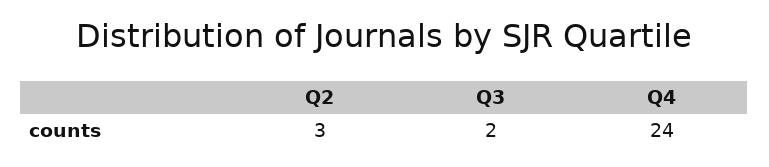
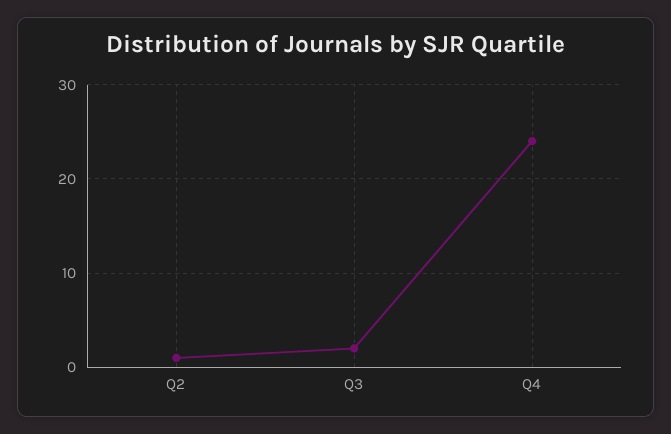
Q2: 3 -> 1

